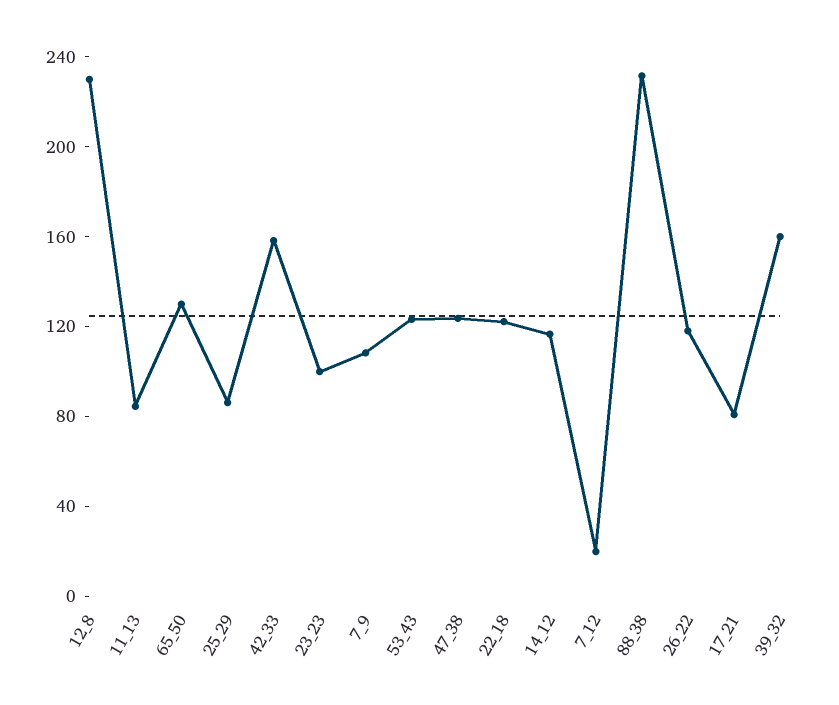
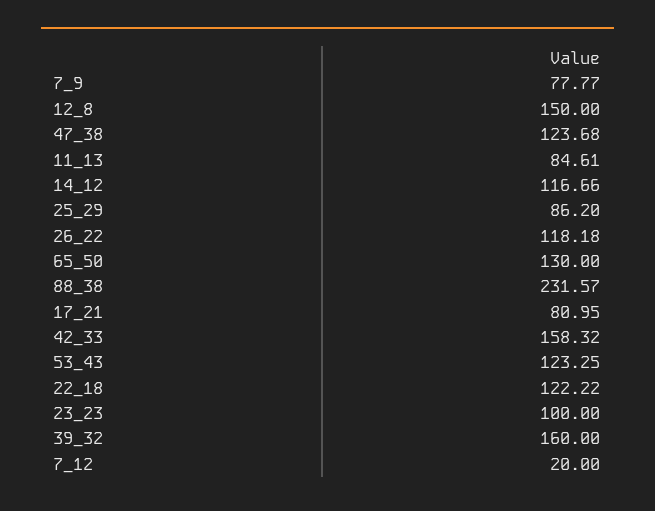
12_8: 230 -> 150
7_9: 110 -> 77.77

